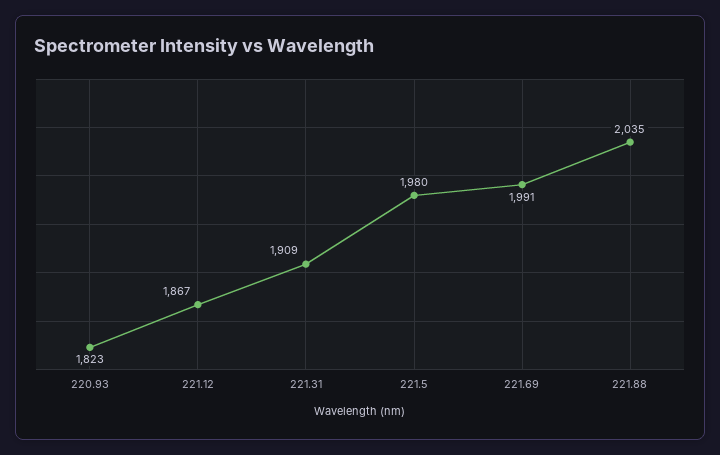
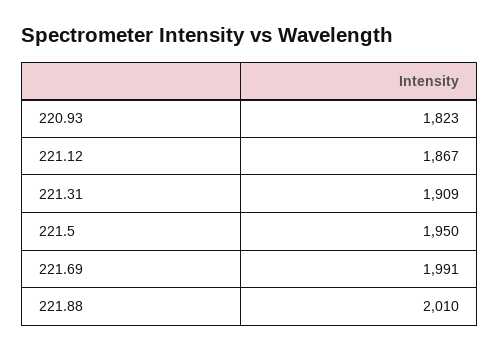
221.5: 1980 -> 1950
221.88: 2035 -> 2010

